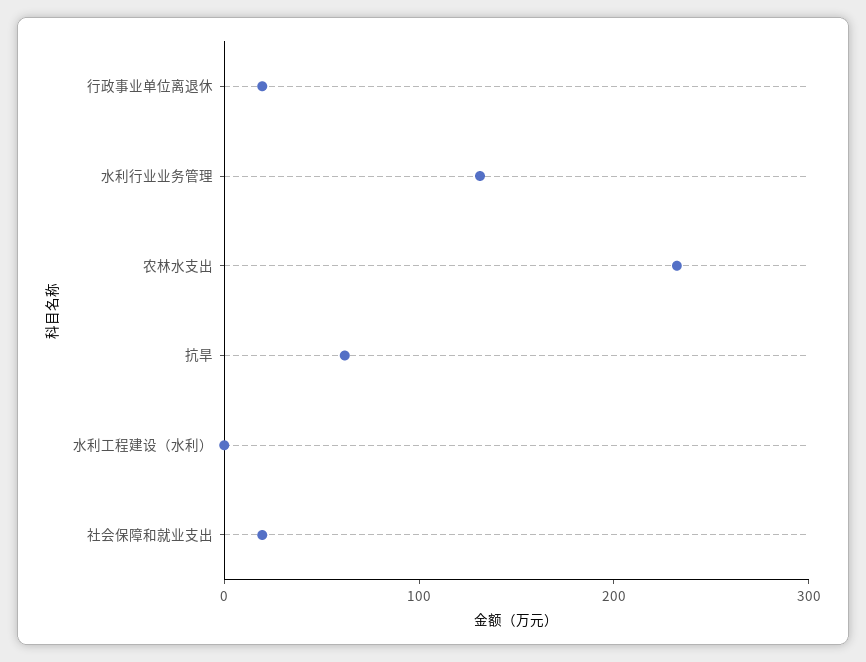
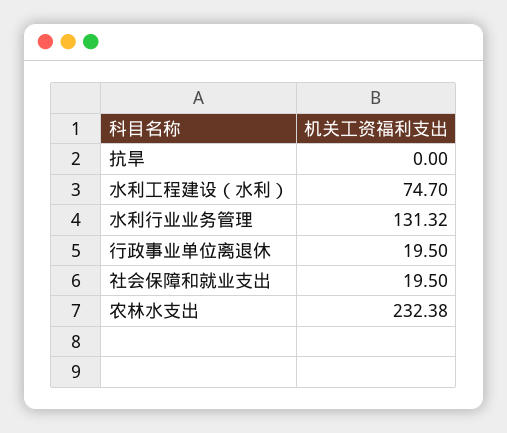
抗旱: 60 -> 0
水利工程建设（水利）: 0 -> 74.7

